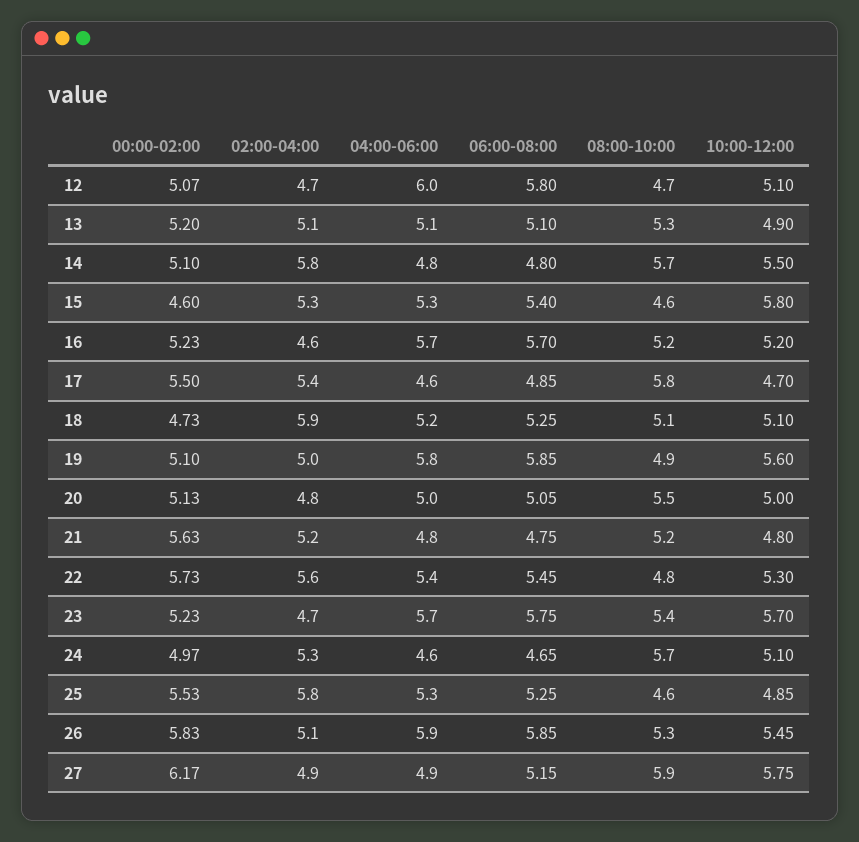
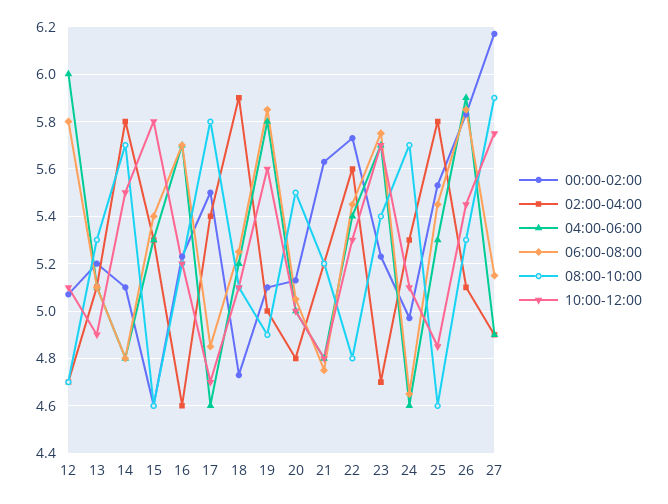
06:00-08:00, 25: 5.25 -> 5.45

